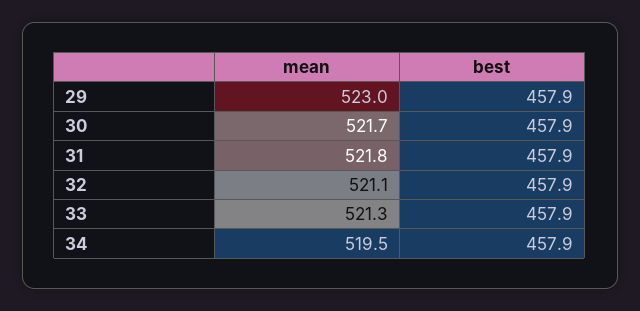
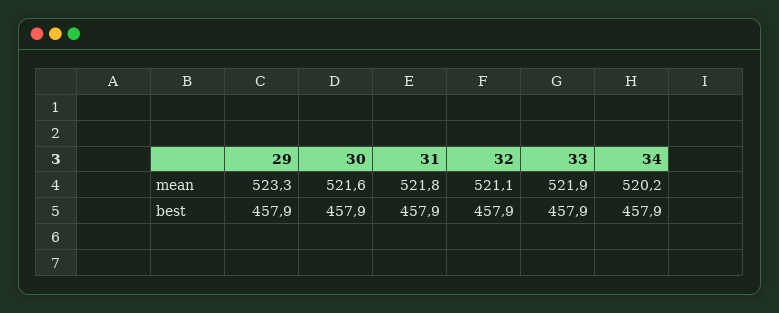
mean, 29: 523 -> 523.3
mean, 30: 521.7 -> 521.6
mean, 33: 521.3 -> 521.9
mean, 34: 519.5 -> 520.2

